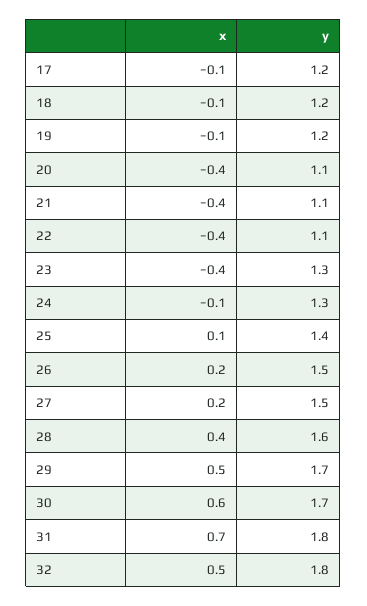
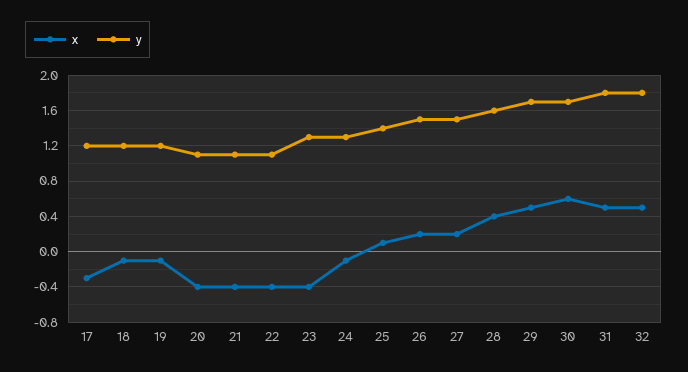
x, 17: -0.1 -> -0.3
x, 31: 0.7 -> 0.5

